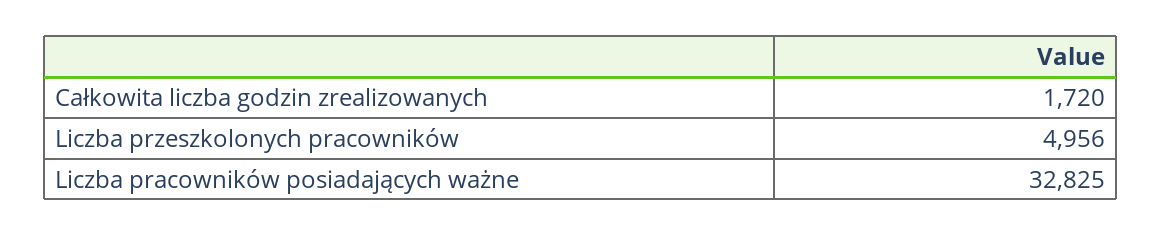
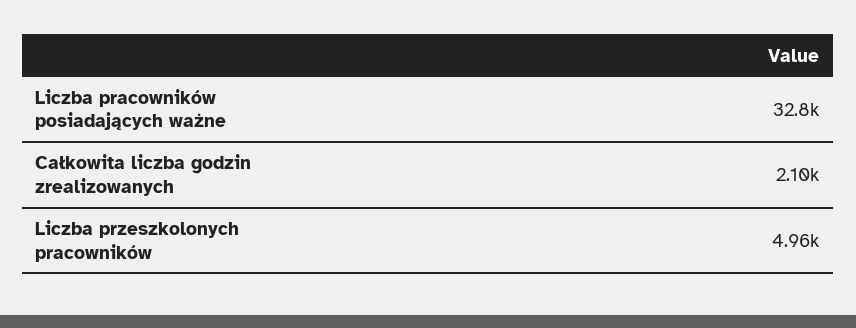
Całkowita liczba godzin zrealizowanych: 1720 -> 2100

